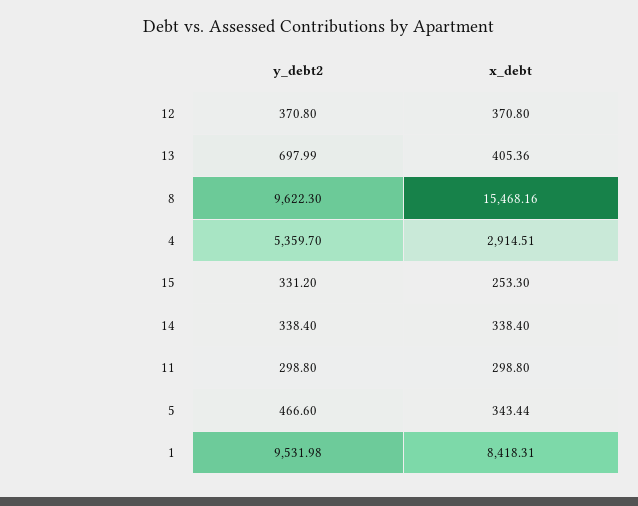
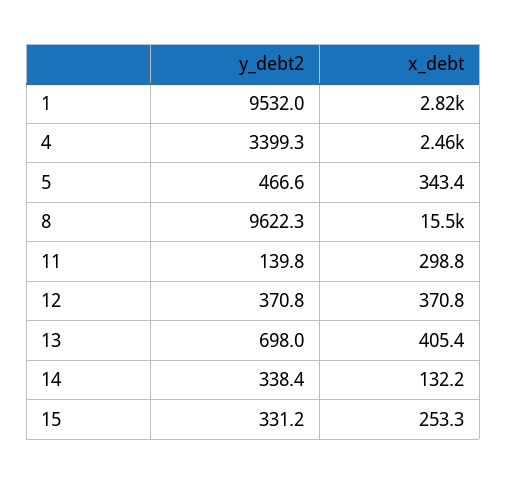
y_debt2, 4: 5359.7 -> 3399.3
x_debt, 4: 2914.51 -> 2460
x_debt, 14: 338.4 -> 132.2
y_debt2, 11: 298.8 -> 139.8
x_debt, 1: 8418.31 -> 2820

